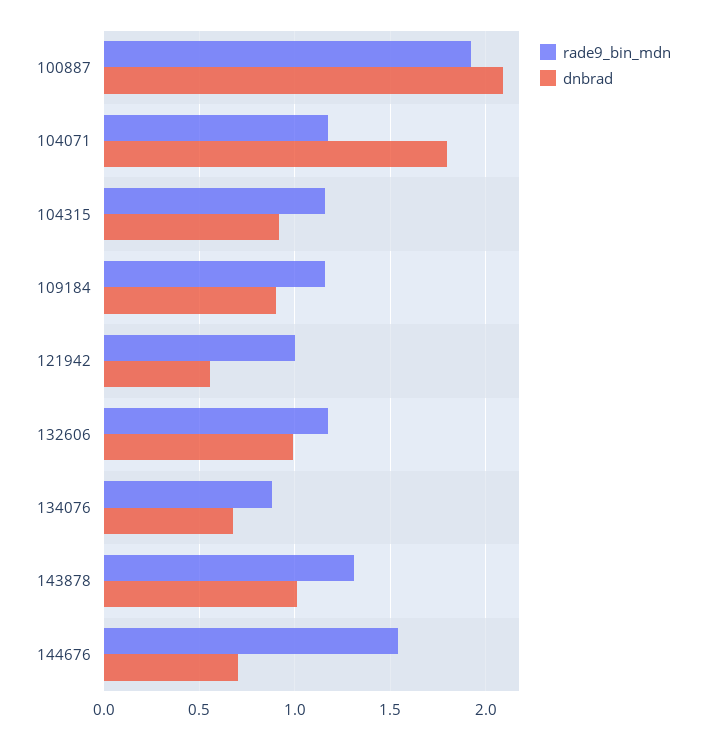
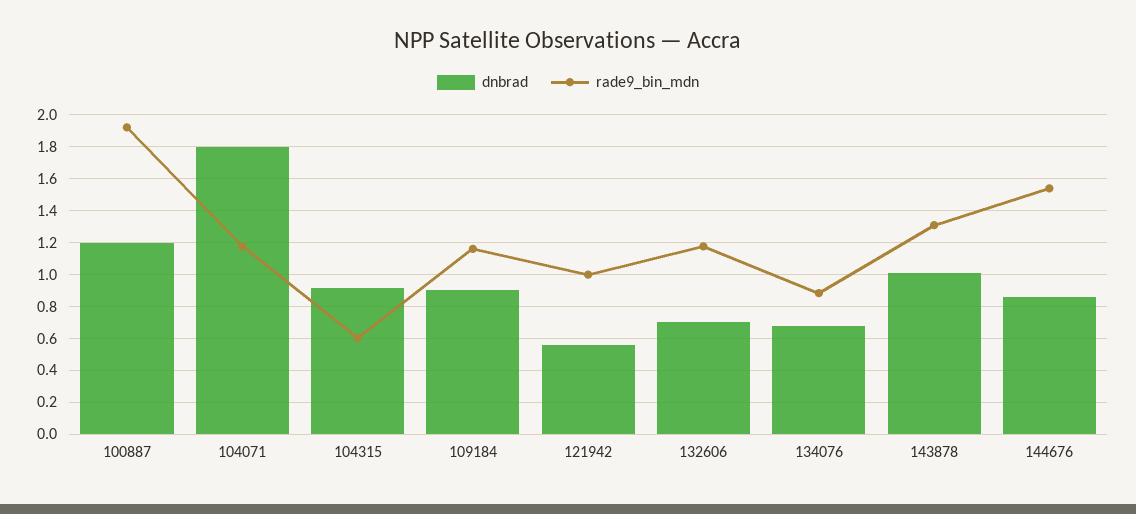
dnbrad, 100887: 2.1 -> 1.2
rade9_bin_mdn, 104315: 1.15 -> 0.6
dnbrad, 132606: 1 -> 0.7
dnbrad, 144676: 0.7 -> 0.85

